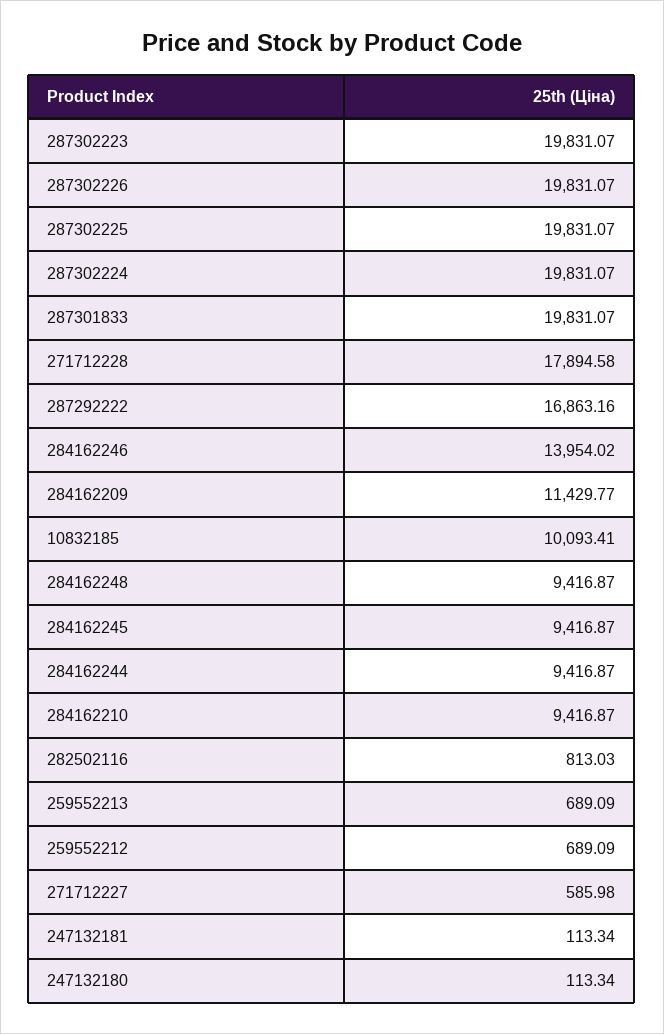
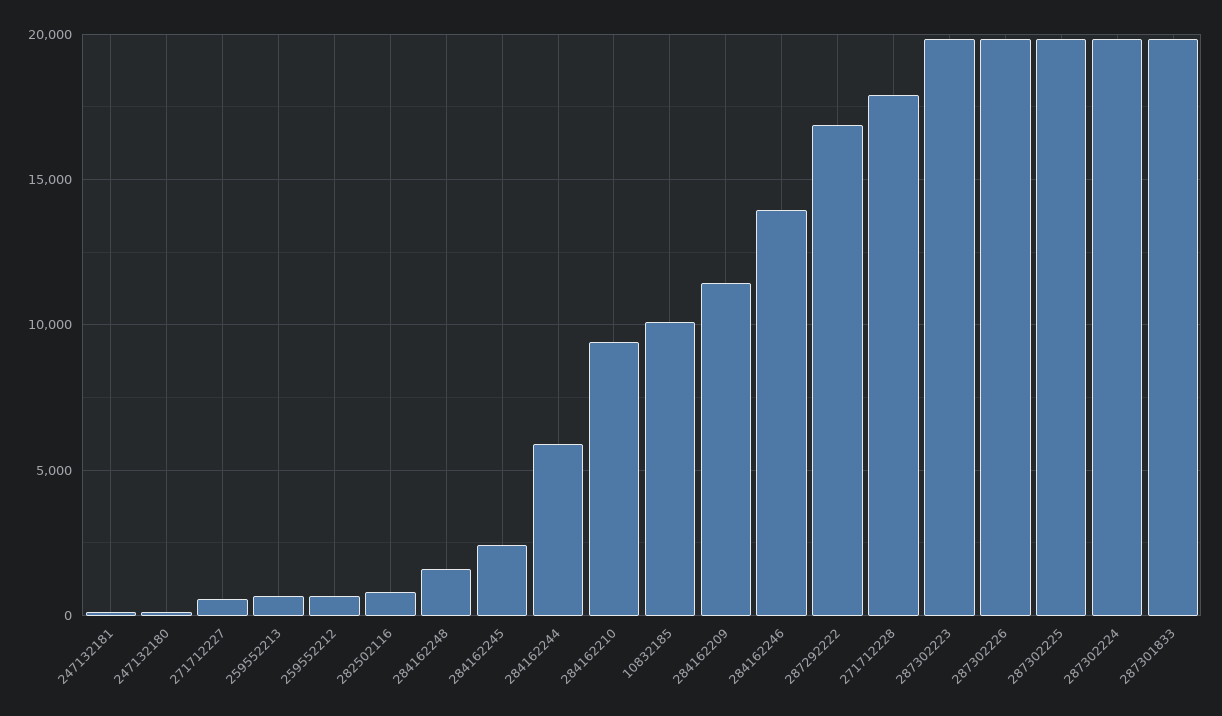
284162248: 9416.87 -> 1500
284162245: 9416.87 -> 2500
284162244: 9416.87 -> 6000

